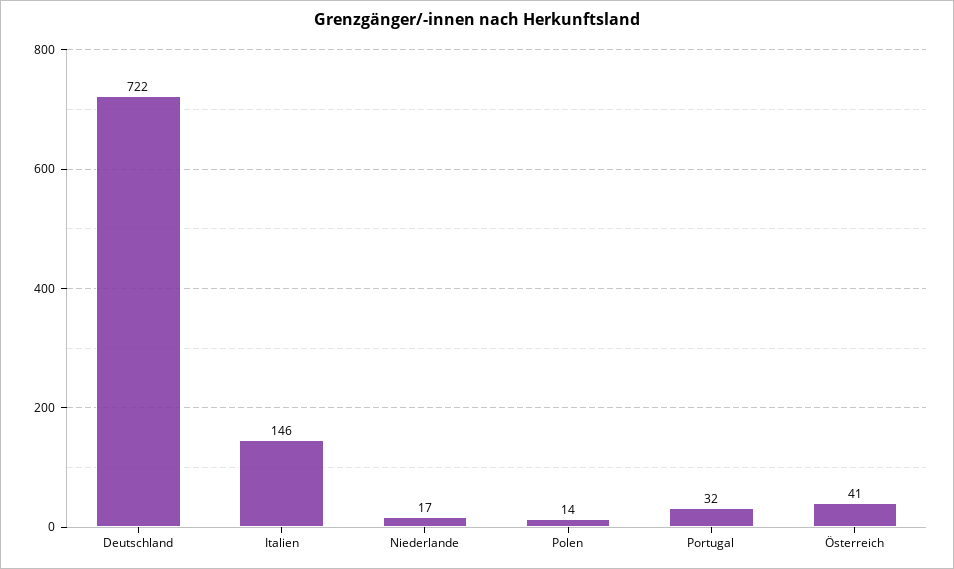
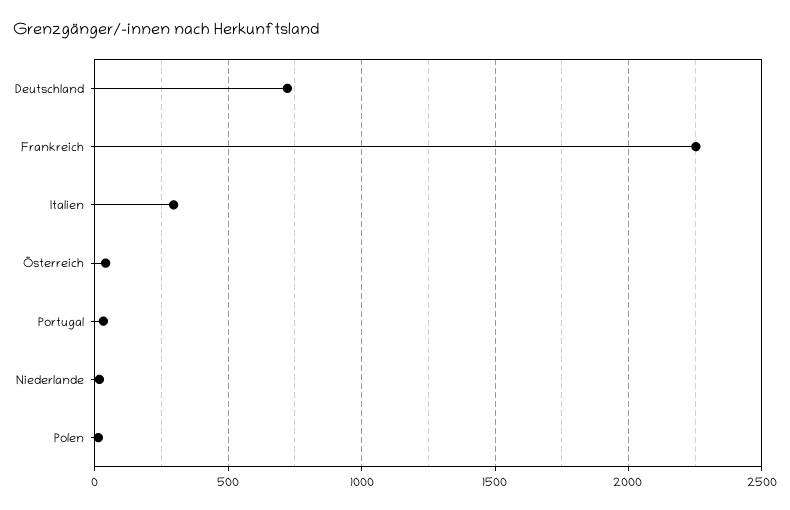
Italien: 146 -> 300
Frankreich: none -> 2250

